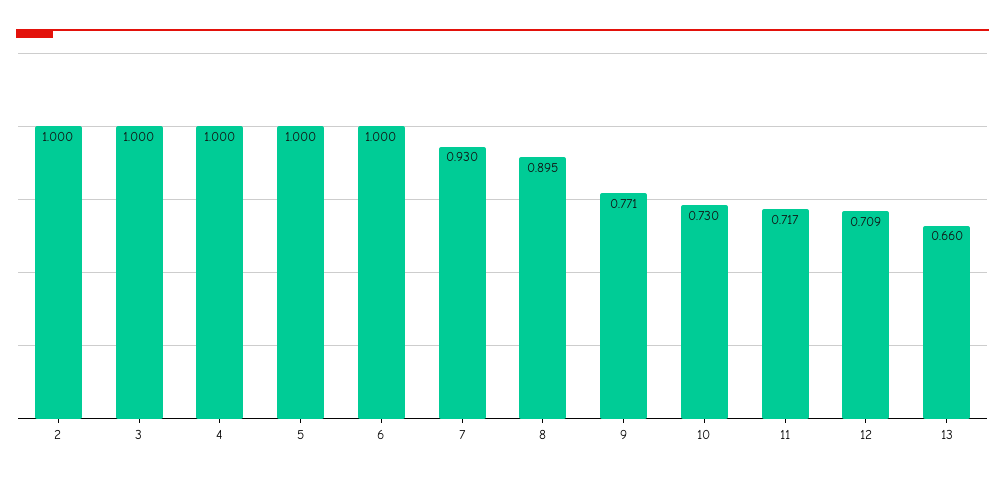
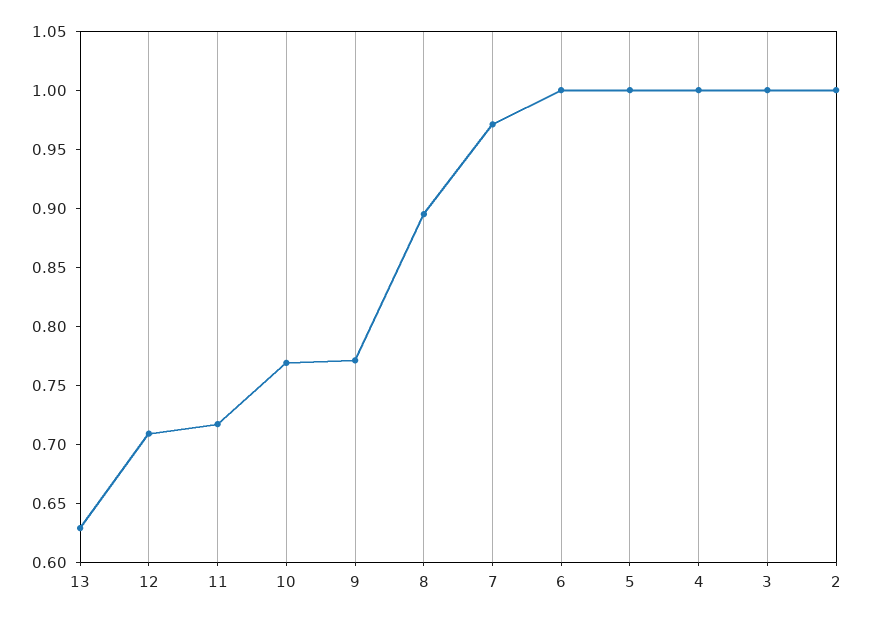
7: 0.93 -> 0.97
10: 0.73 -> 0.77
13: 0.66 -> 0.63

